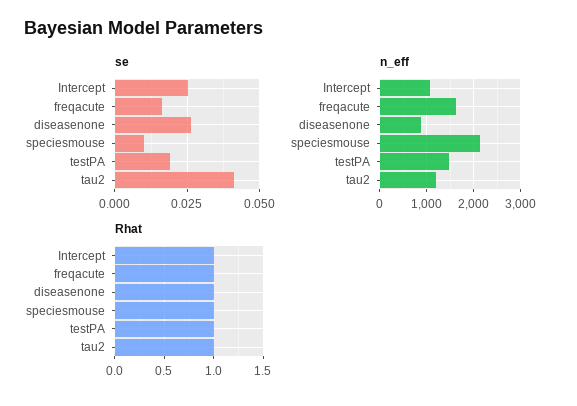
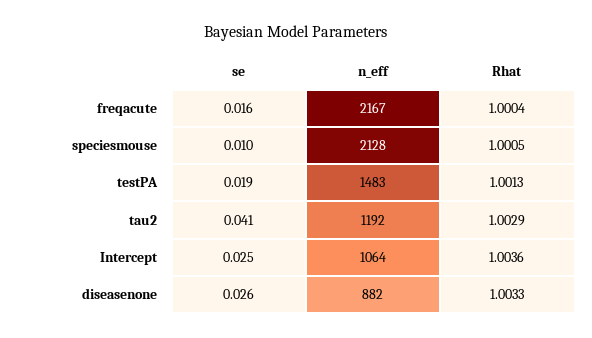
n_eff, freqacute: 1600 -> 2167

